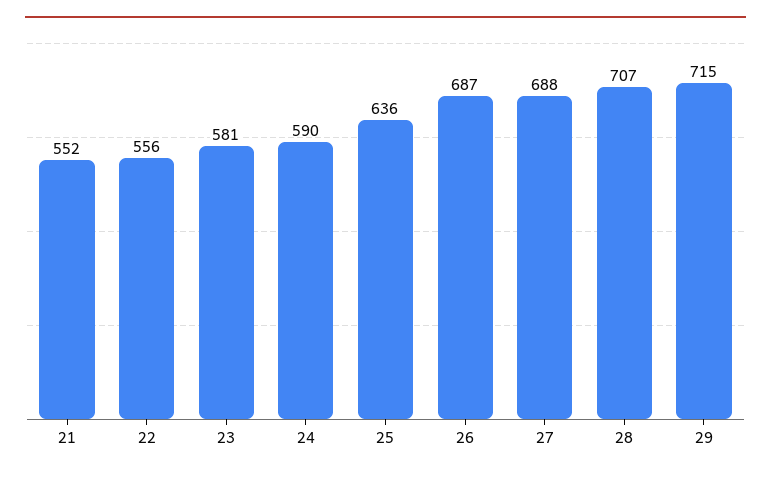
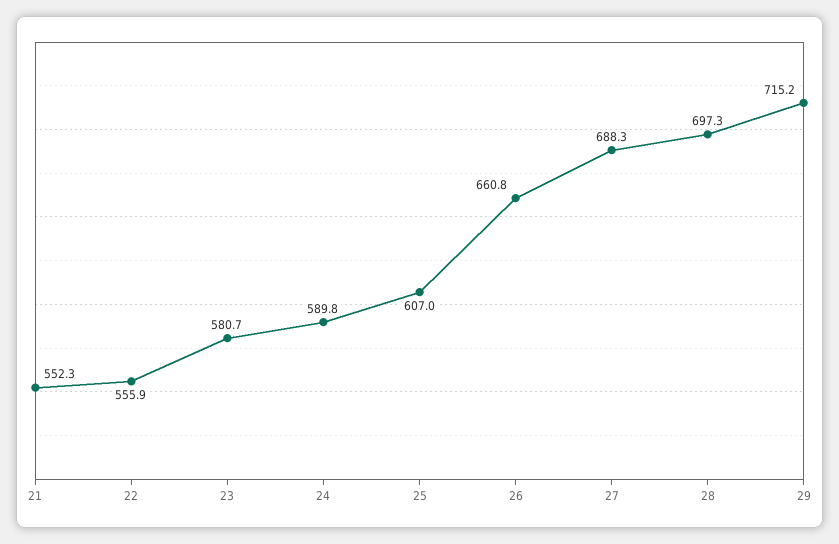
25: 636 -> 607
26: 687 -> 660.8
28: 707 -> 697.3

